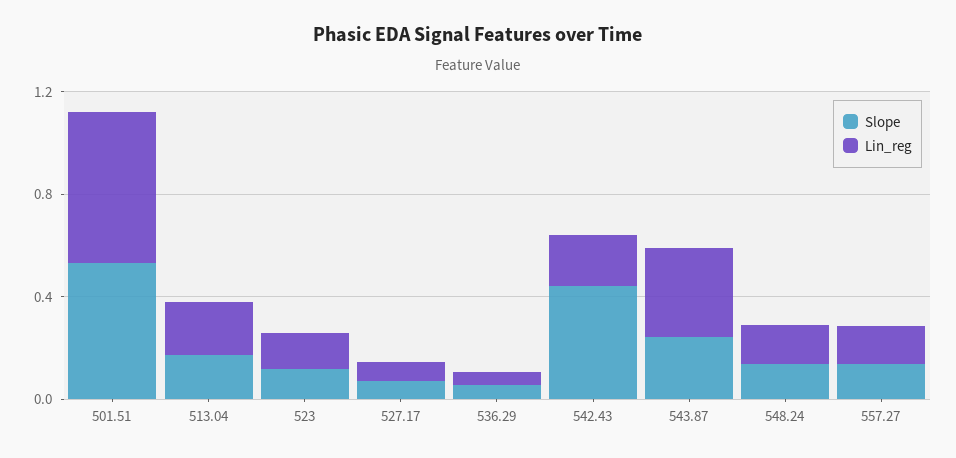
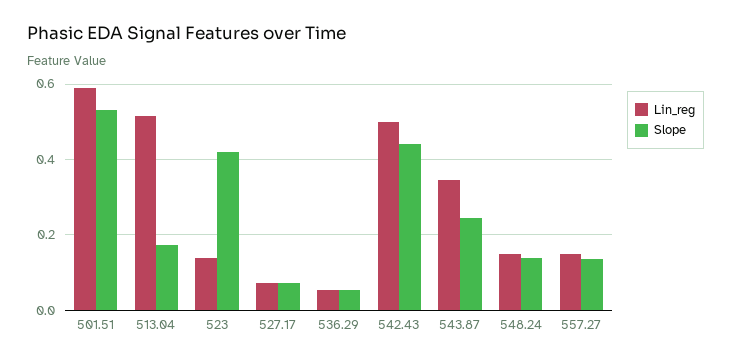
Lin_reg, 513.04: 0.2 -> 0.52
Slope, 523: 0.1 -> 0.42
Lin_reg, 542.43: 0.2 -> 0.5

